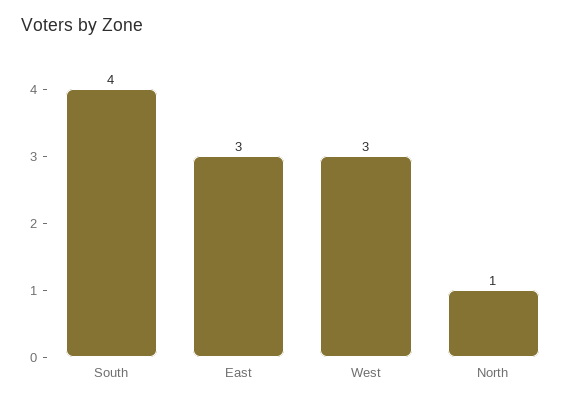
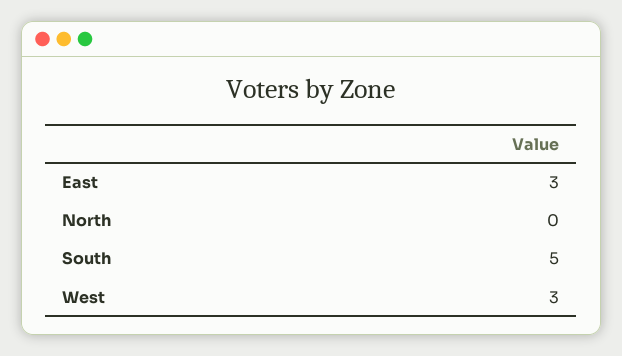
South: 4 -> 5
North: 1 -> 0

